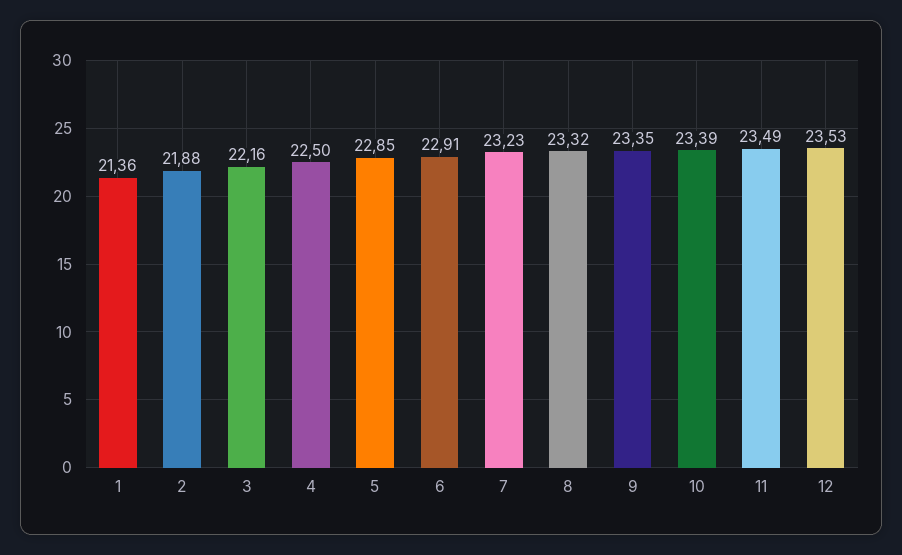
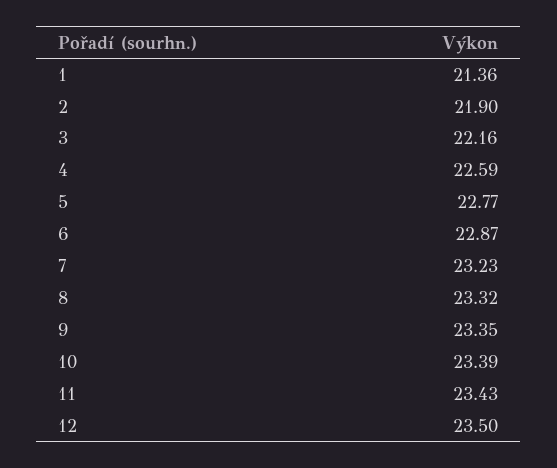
2: 21.88 -> 21.9
4: 22.5 -> 22.59
5: 22.85 -> 22.77
6: 22.91 -> 22.87
11: 23.49 -> 23.43
12: 23.53 -> 23.5

